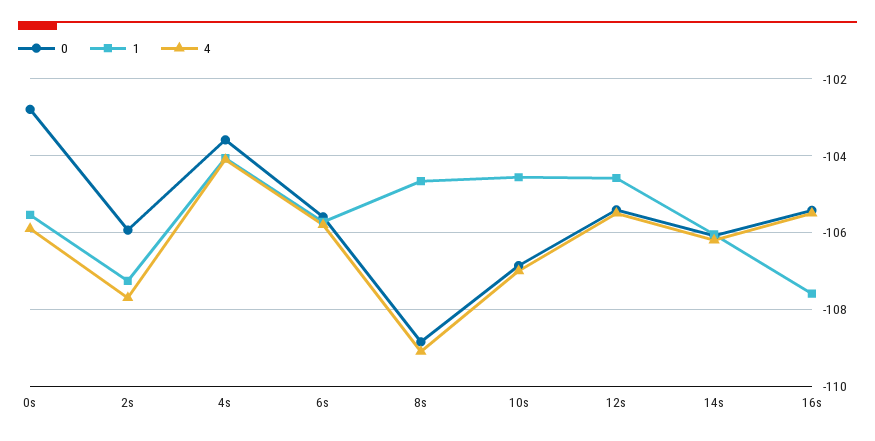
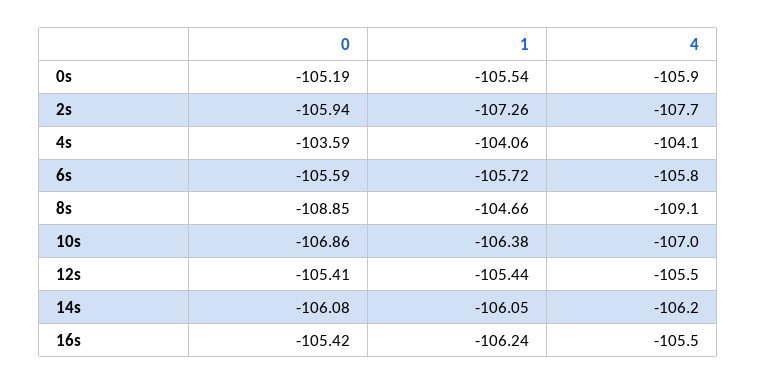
0, 0s: -102.8 -> -105.19
1, 10s: -104.6 -> -106.38
1, 12s: -104.6 -> -105.44
1, 16s: -107.6 -> -106.24

